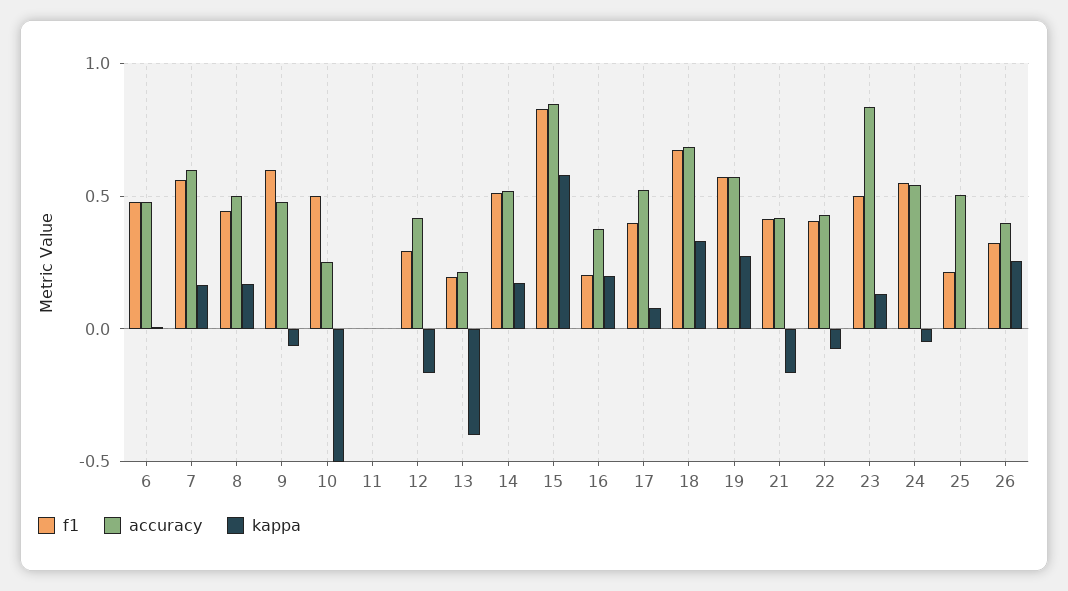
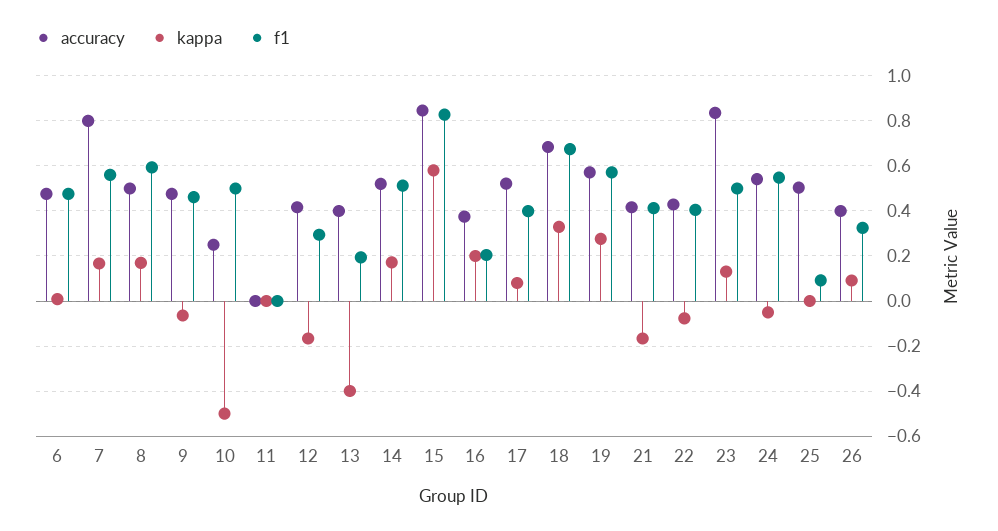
accuracy, 7: 0.6 -> 0.8
f1, 8: 0.45 -> 0.6
f1, 9: 0.6 -> 0.45
accuracy, 13: 0.2 -> 0.4
f1, 25: 0.2 -> 0.1
kappa, 26: 0.25 -> 0.1

